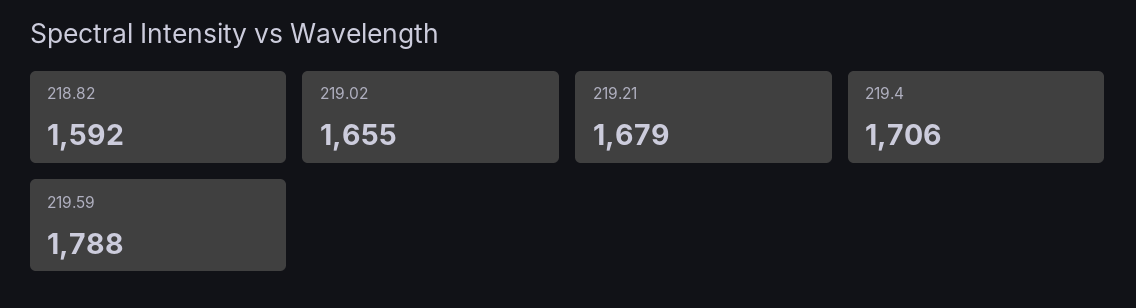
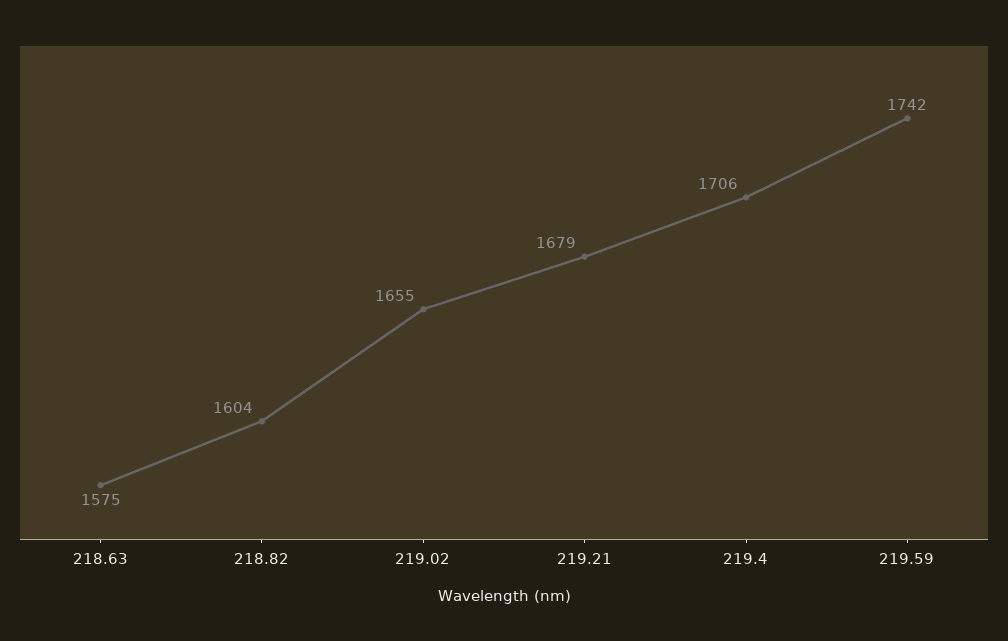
218.82: 1592 -> 1604
219.59: 1788 -> 1742
218.63: none -> 1575

